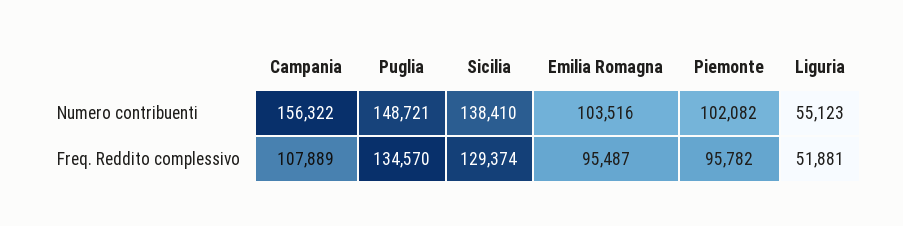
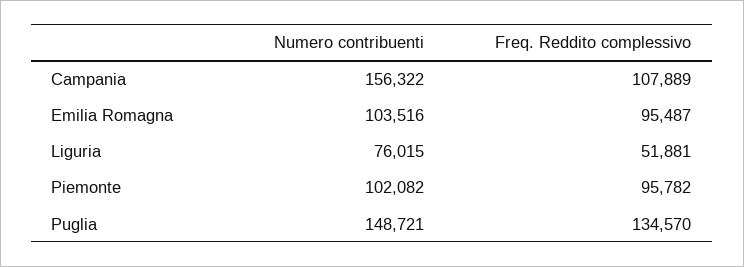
Sicilia, Numero contribuenti: 138410 -> none
Liguria, Numero contribuenti: 55123 -> 76015
Sicilia, Freq. Reddito complessivo: 129374 -> none

